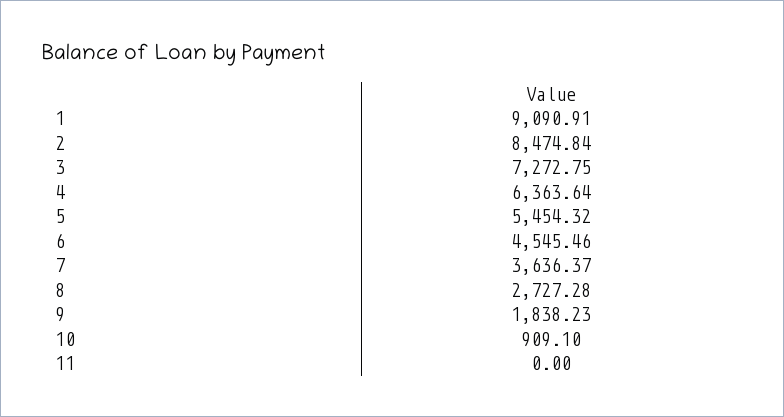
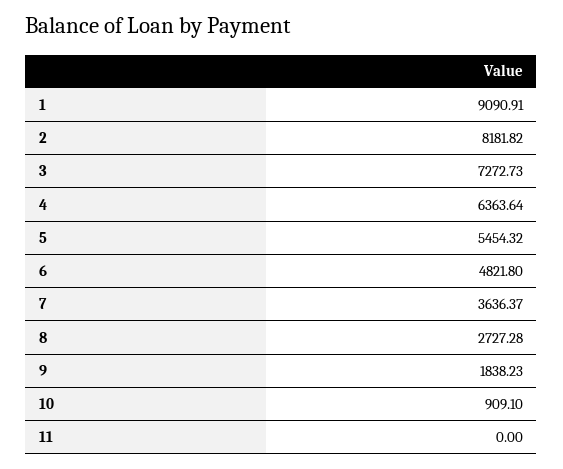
2: 8474.84 -> 8181.82
3: 7272.75 -> 7272.73
6: 4545.46 -> 4821.8

